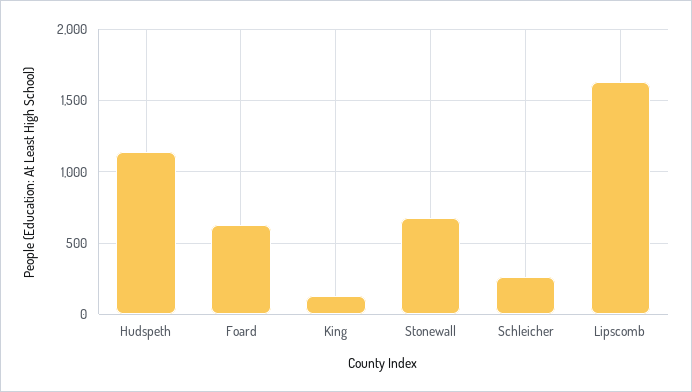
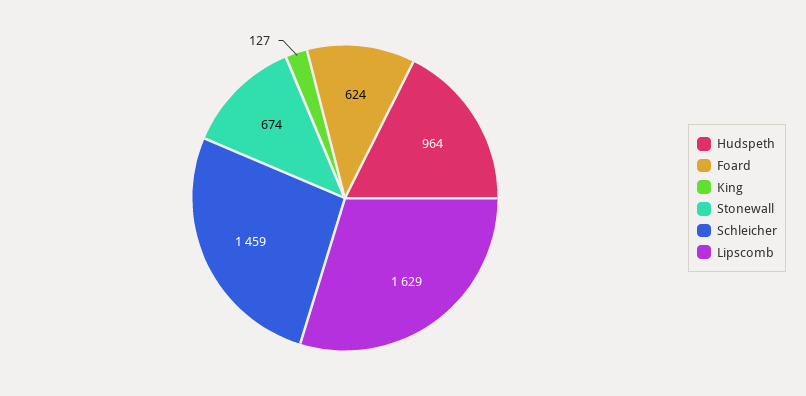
Hudspeth: 1150 -> 964
Schleicher: 250 -> 1459

